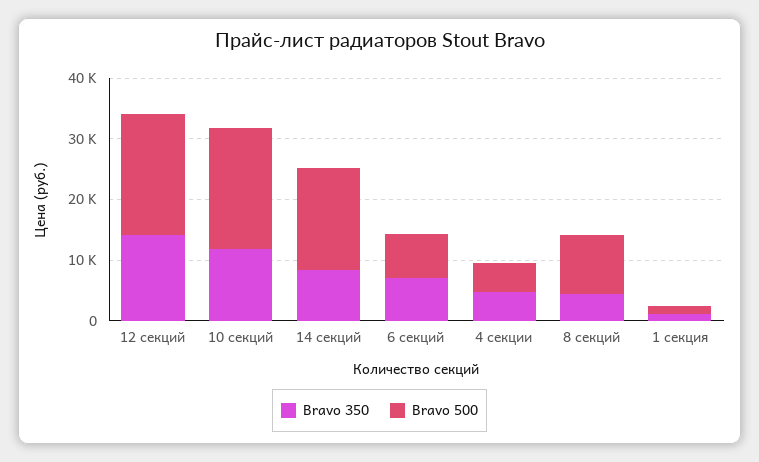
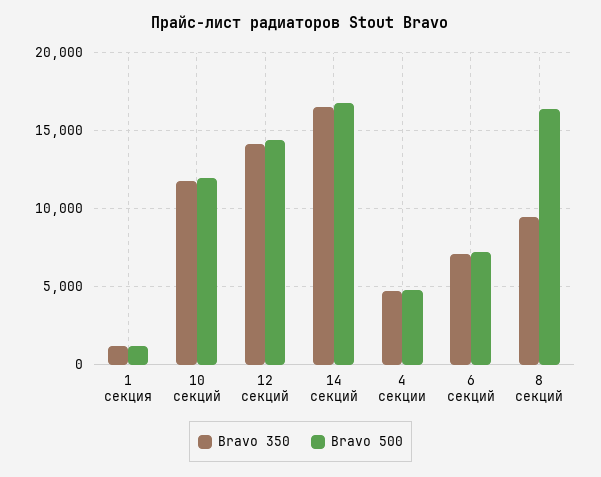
Bravo 500, 12 секций: 20000 -> 14500
Bravo 500, 10 секций: 20000 -> 12000
Bravo 350, 14 секций: 8000 -> 16500
Bravo 350, 8 секций: 4000 -> 9500
Bravo 500, 8 секций: 10000 -> 16500

